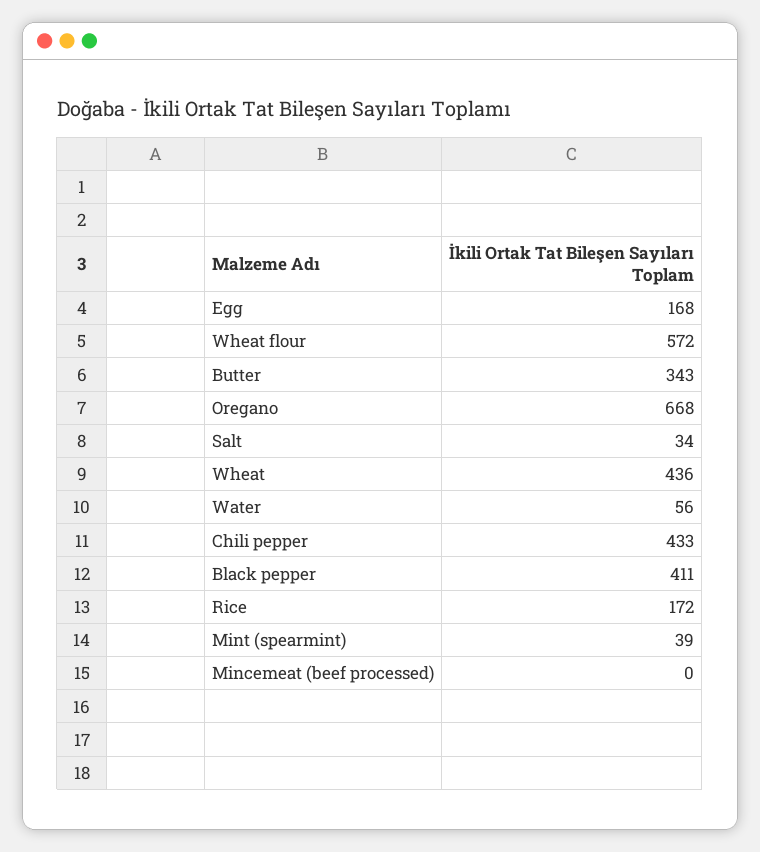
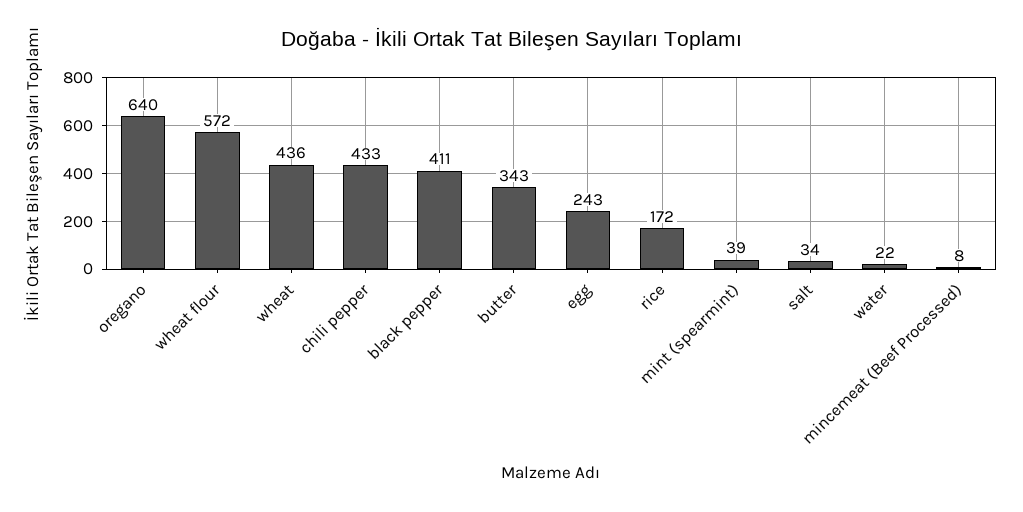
Egg: 168 -> 243
Oregano: 668 -> 640
Water: 56 -> 22
Mincemeat (beef processed): 0 -> 8

